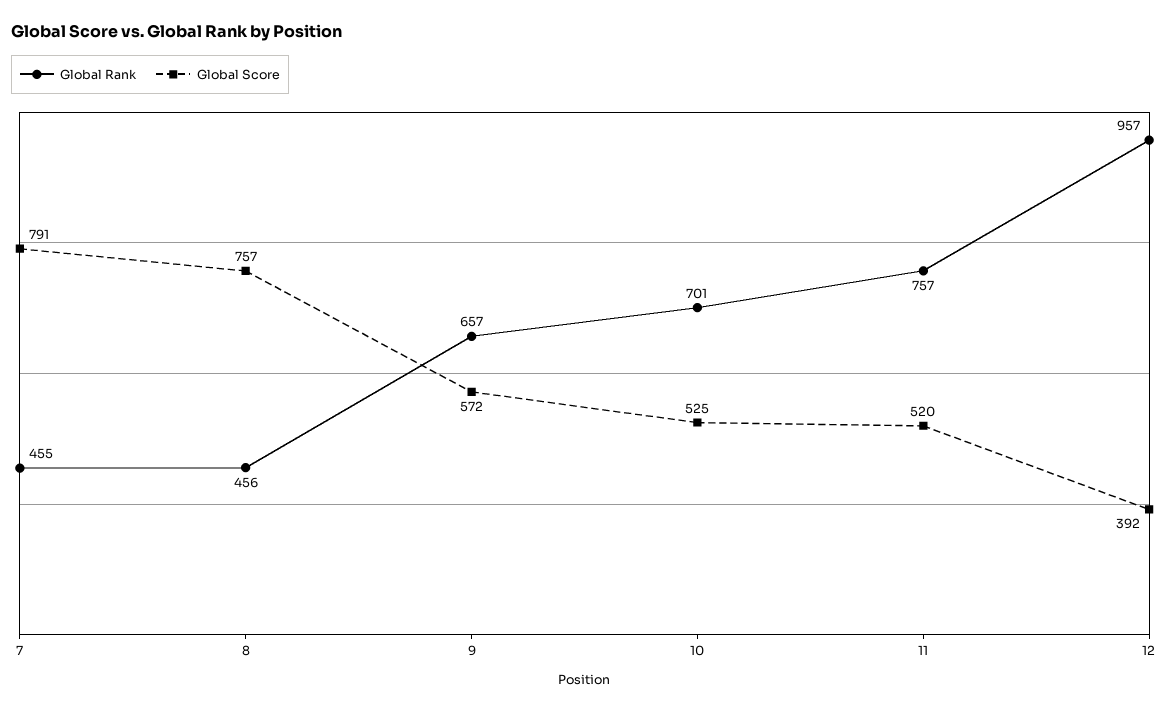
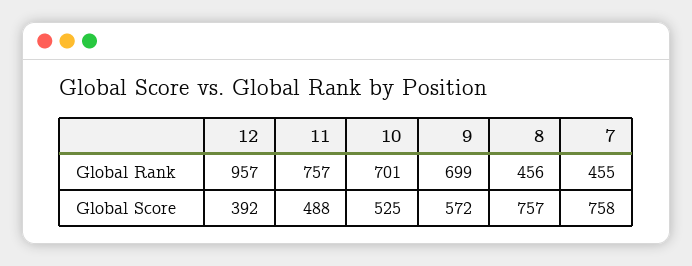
Global Score, 7: 791 -> 758
Global Rank, 9: 657 -> 699
Global Score, 11: 520 -> 488

